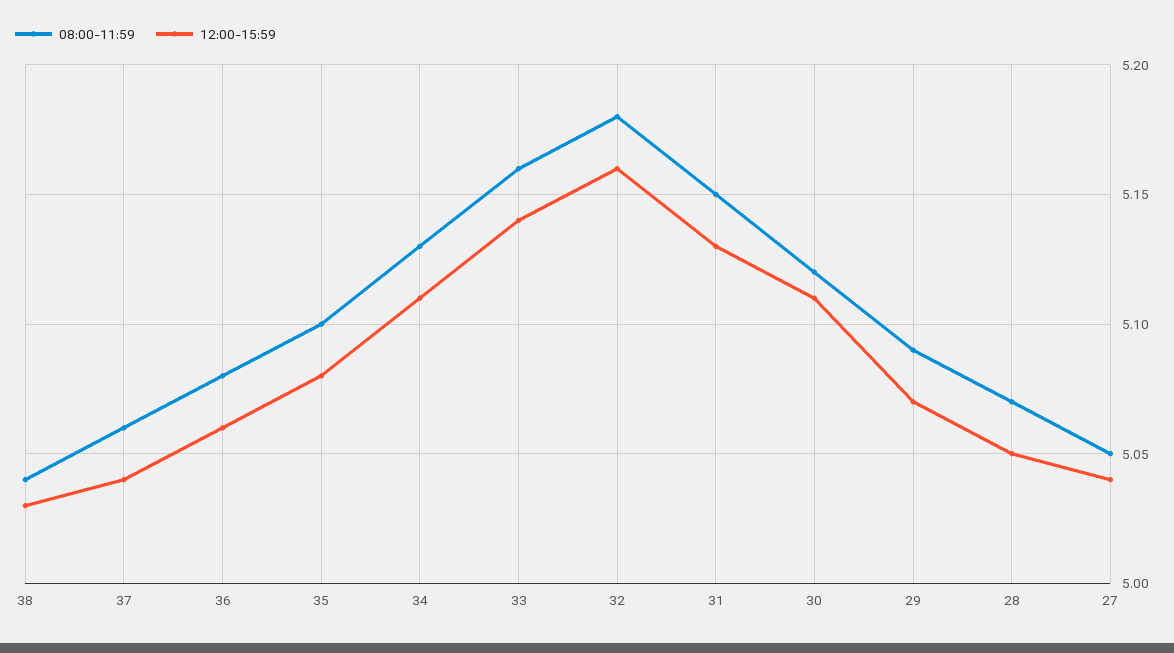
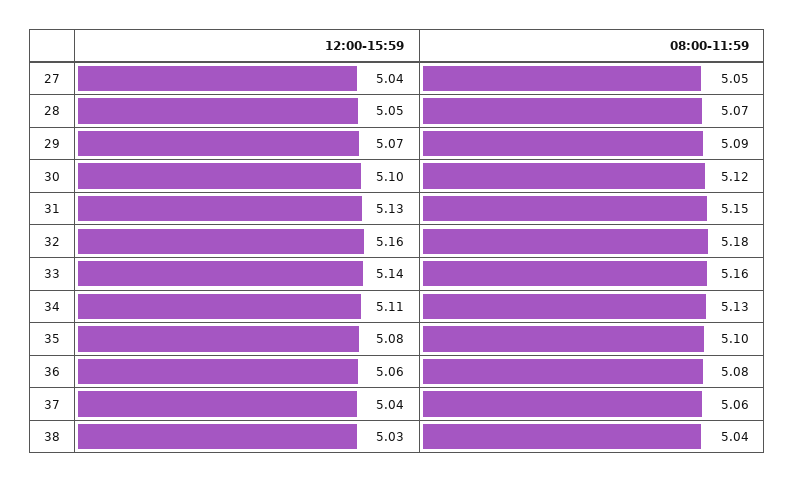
12:00-15:59, 30: 5.11 -> 5.1

